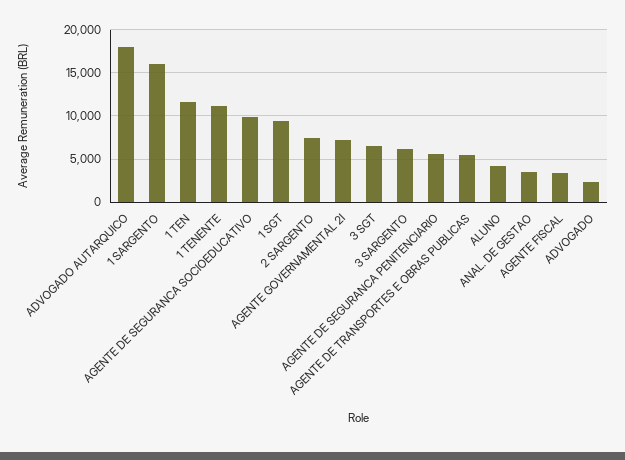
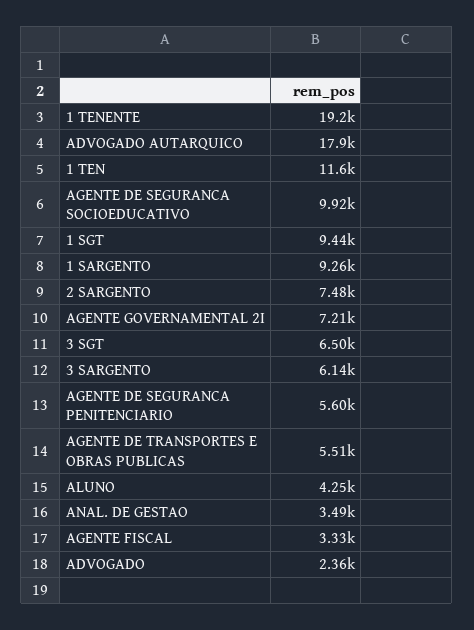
1 SARGENTO: 16000 -> 9260
1 TENENTE: 11000 -> 19200

